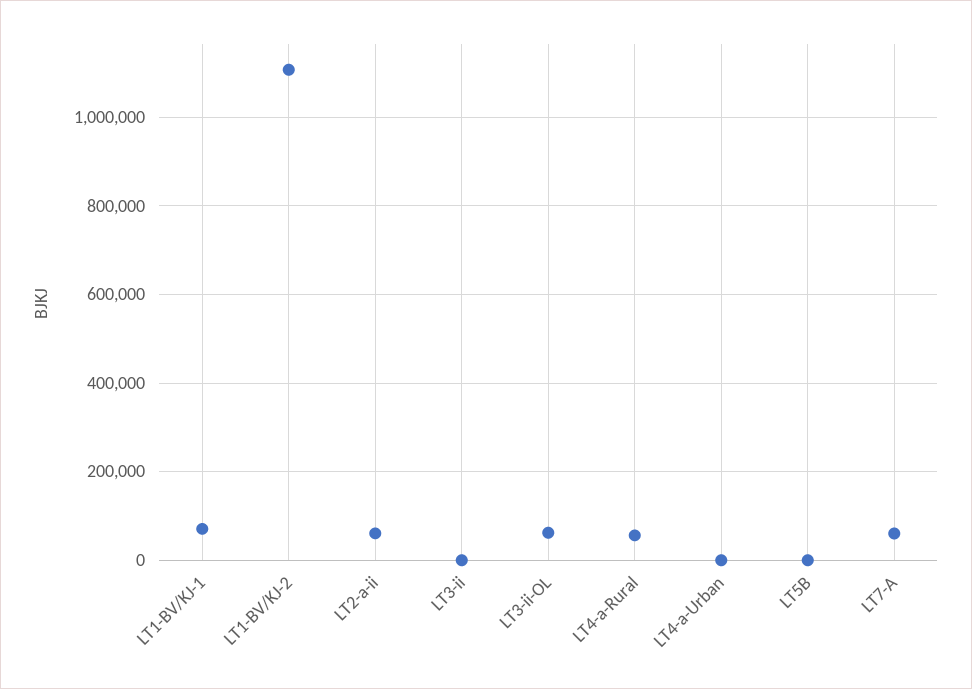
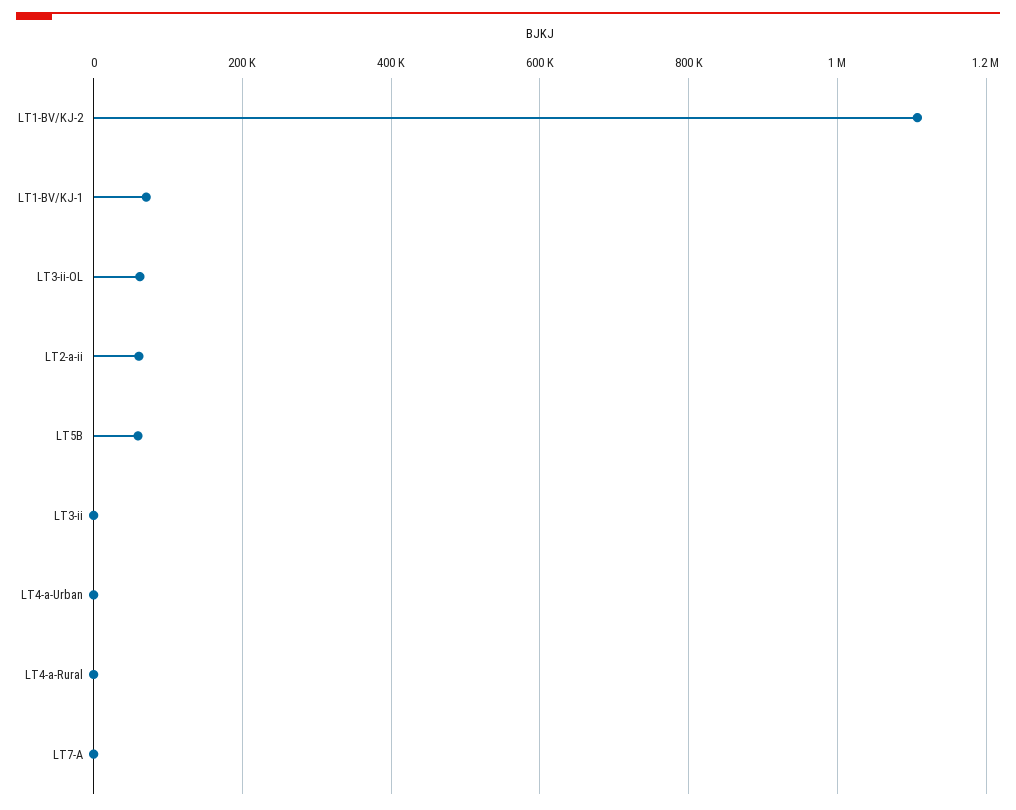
LT4-a-Rural: 60000 -> 0
LT5B: 0 -> 60000
LT7-A: 60000 -> 0

